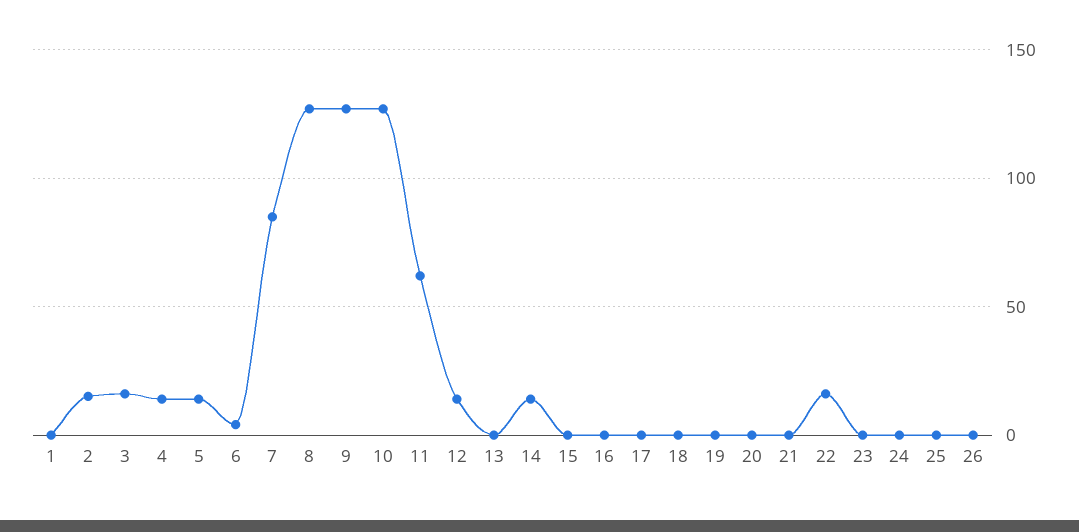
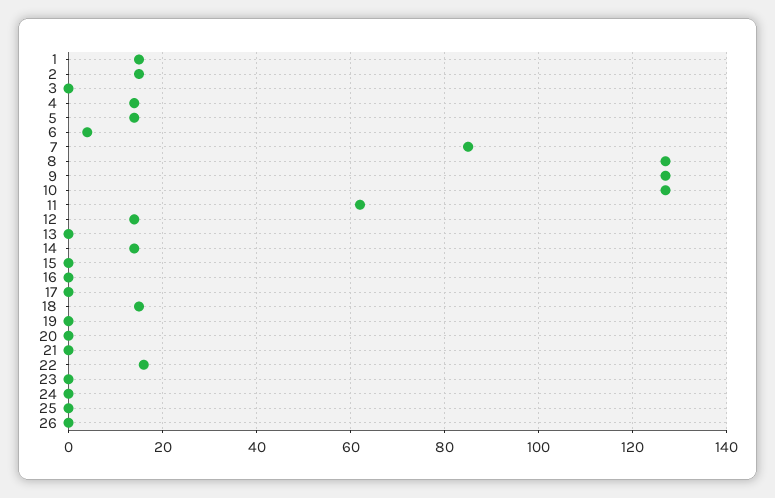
1: 0 -> 15
3: 15 -> 0
18: 0 -> 15

